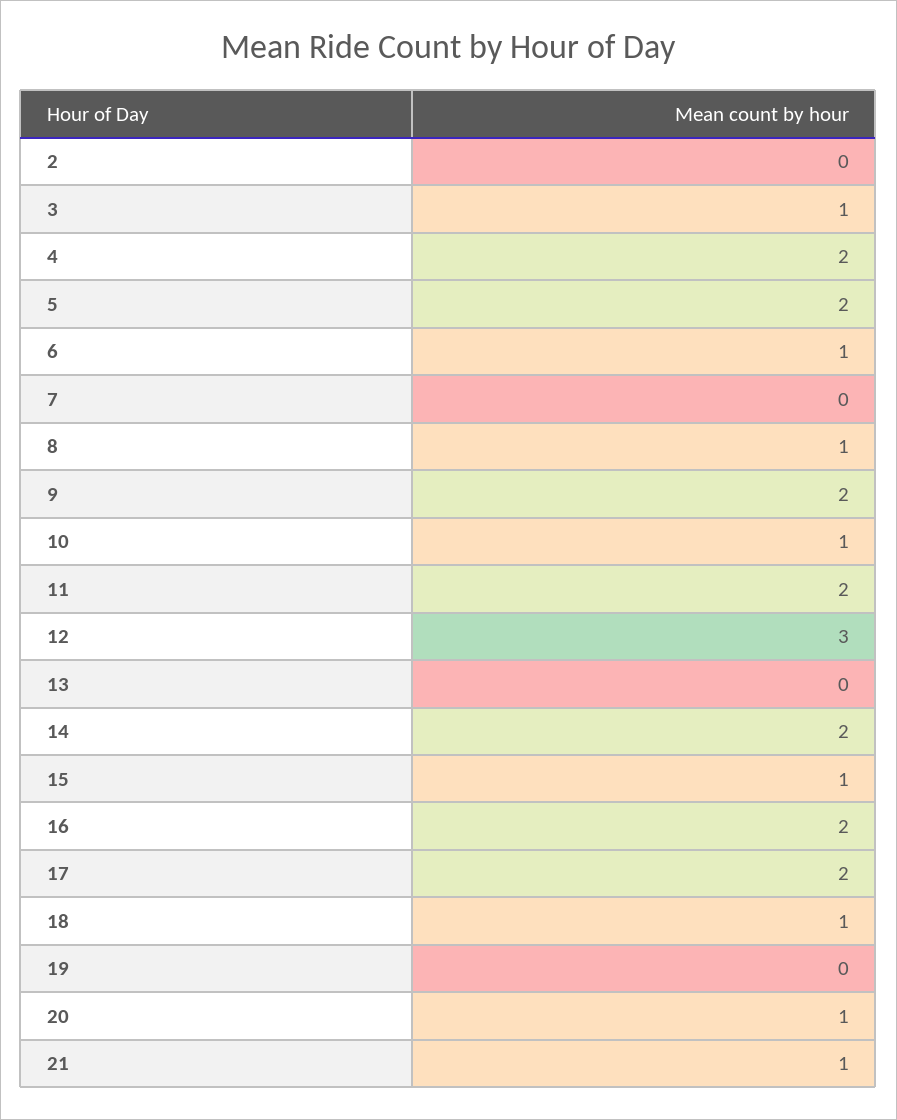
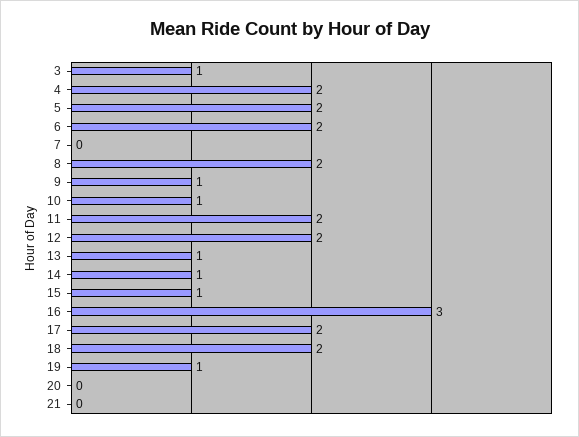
2: 0 -> none
6: 1 -> 2
8: 1 -> 2
9: 2 -> 1
12: 3 -> 2
13: 0 -> 1
14: 2 -> 1
16: 2 -> 3
18: 1 -> 2
19: 0 -> 1
20: 1 -> 0
21: 1 -> 0

